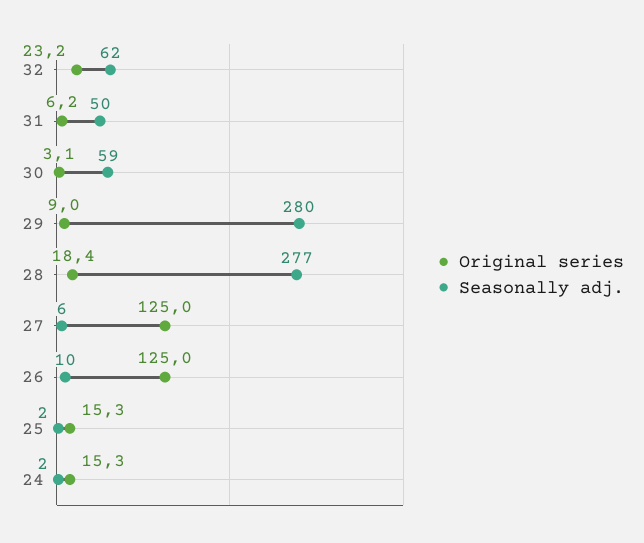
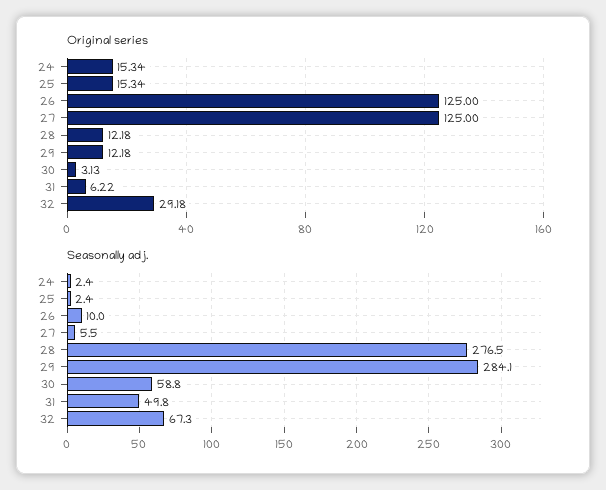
Original series, 32: 23.2 -> 29.18
Seasonally adj., 32: 62 -> 67.3
Original series, 29: 9 -> 12.18
Seasonally adj., 29: 280 -> 284.1
Original series, 28: 18.4 -> 12.18

